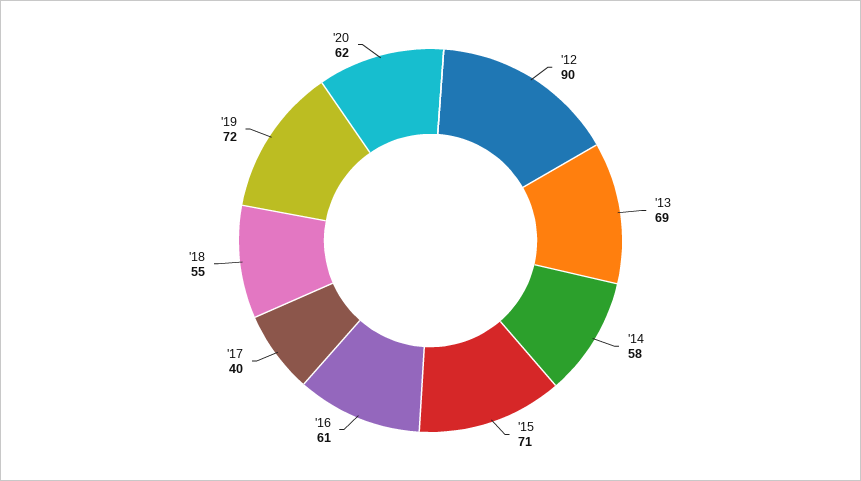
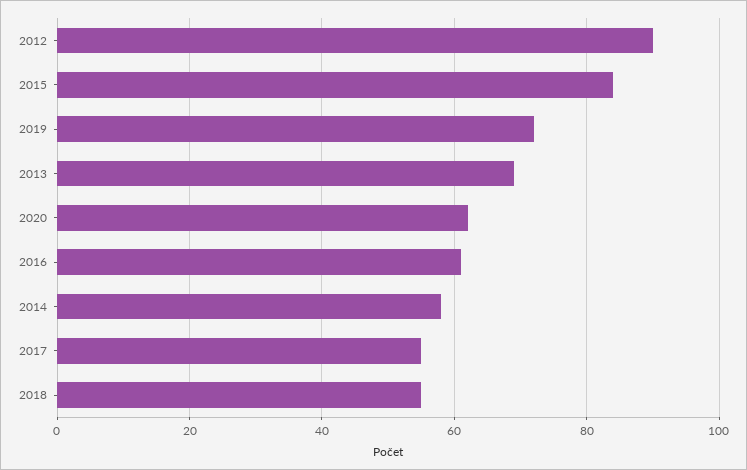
'15: 71 -> 85
'17: 40 -> 55

